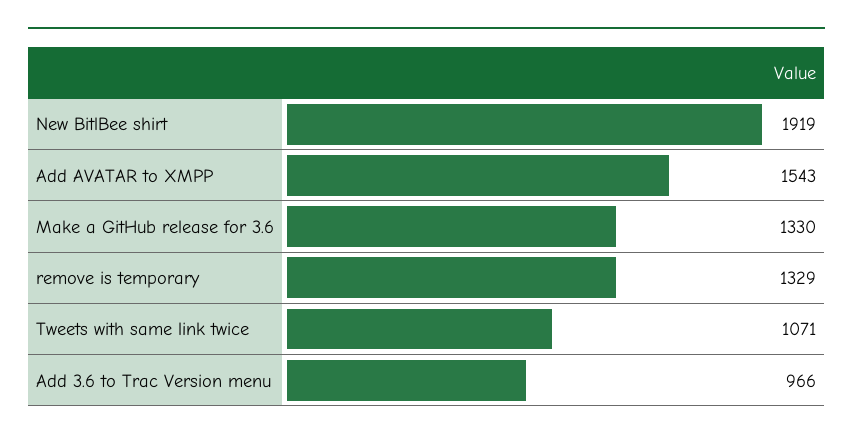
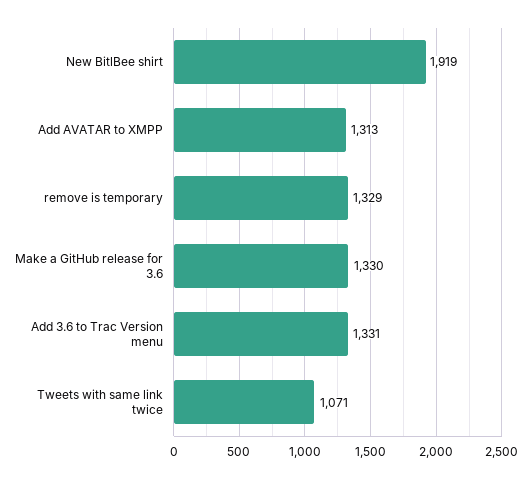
Add AVATAR to XMPP: 1543 -> 1313
Add 3.6 to Trac Version menu: 966 -> 1331

